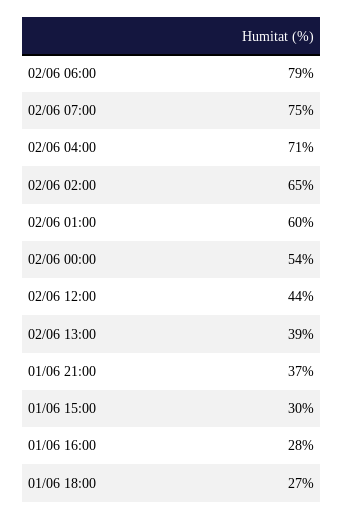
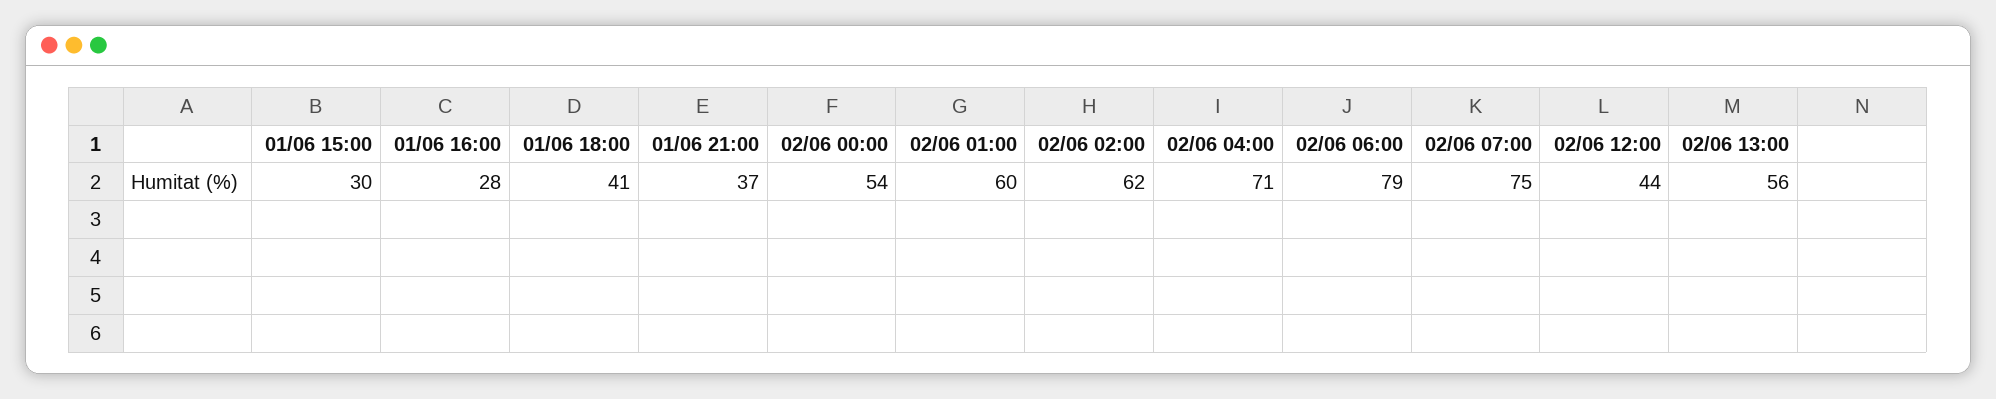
02/06 02:00: 65 -> 62
02/06 13:00: 39 -> 56
01/06 18:00: 27 -> 41

